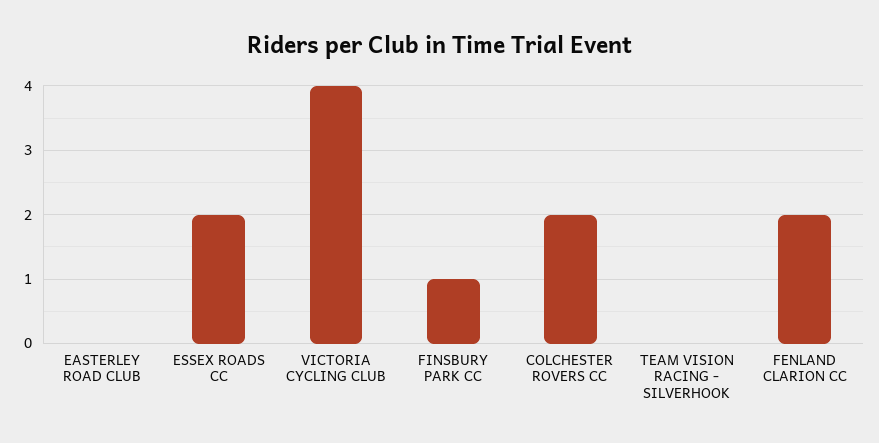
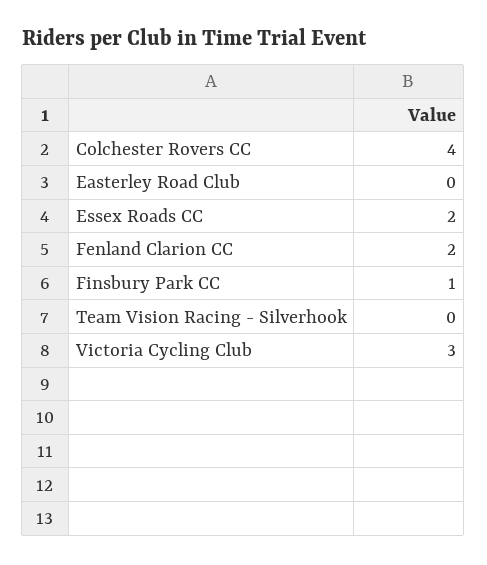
VICTORIA CYCLING CLUB: 4 -> 3
COLCHESTER ROVERS CC: 2 -> 4

